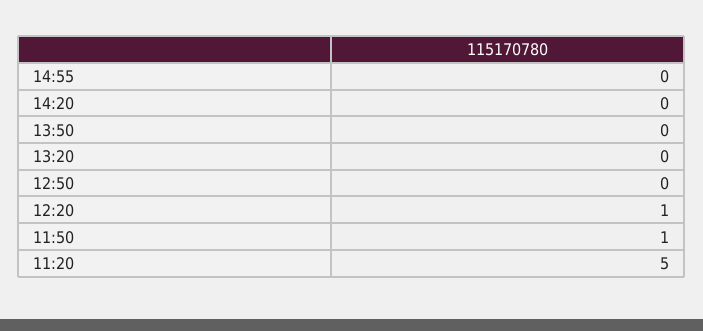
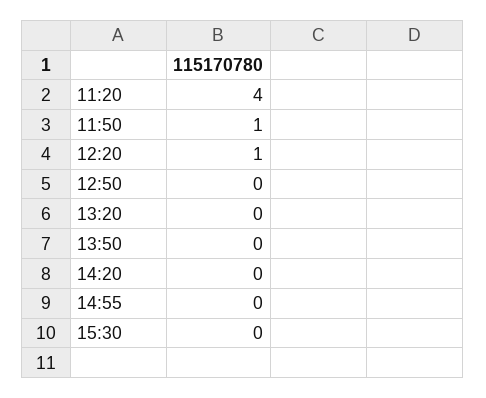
11:20: 5 -> 4
15:30: none -> 0

